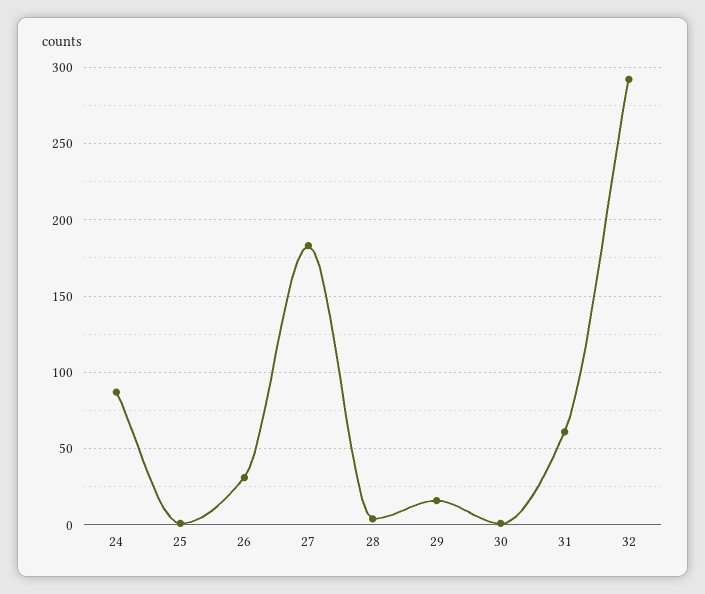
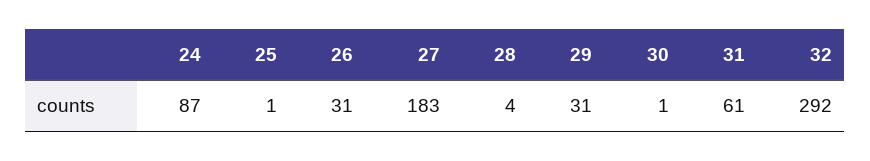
29: 15 -> 31

